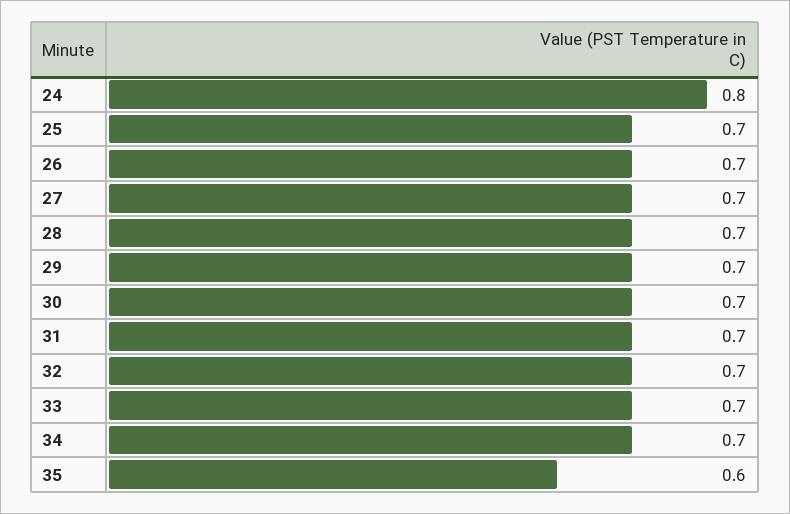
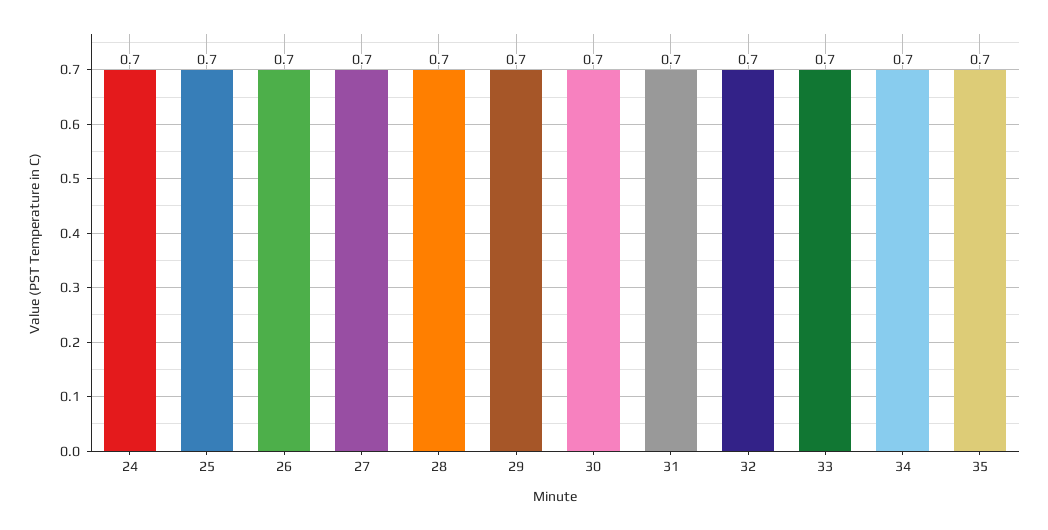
24: 0.8 -> 0.7
35: 0.6 -> 0.7

